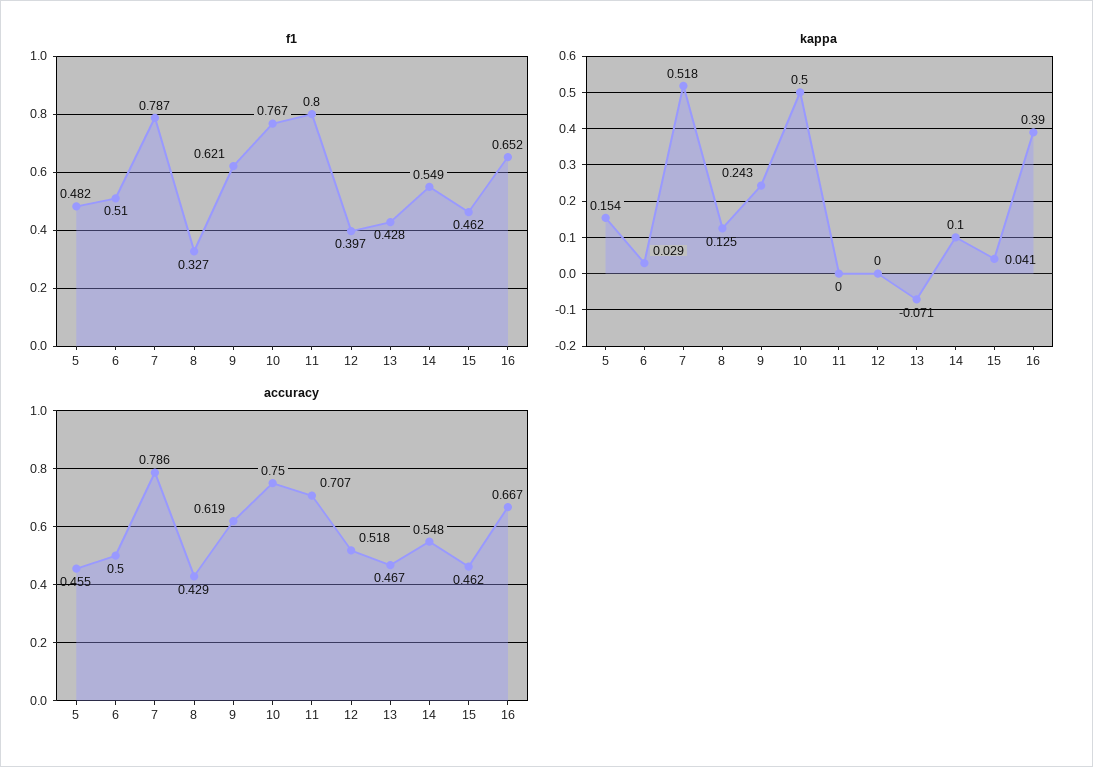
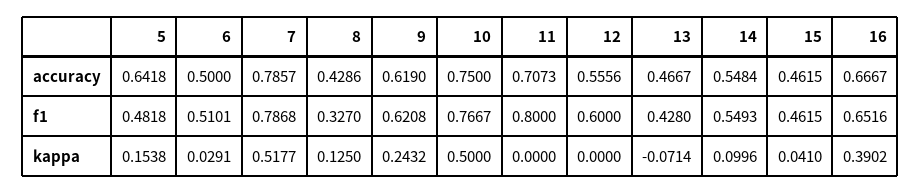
f1, 12: 0.397 -> 0.6
accuracy, 5: 0.455 -> 0.6418
accuracy, 12: 0.518 -> 0.5556

